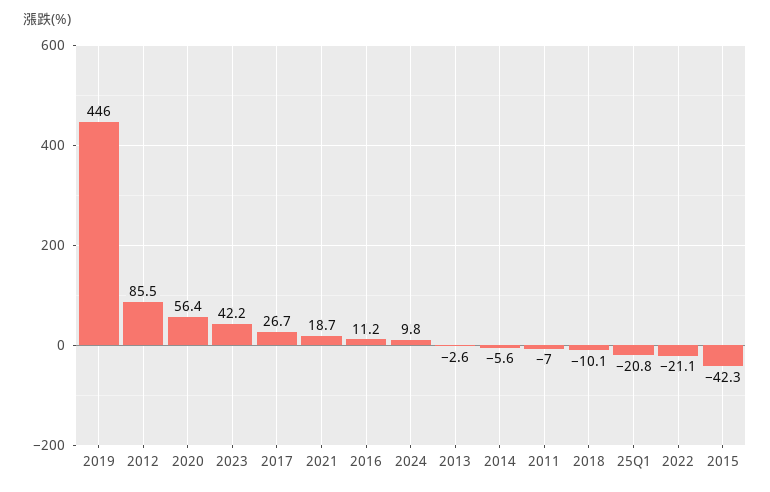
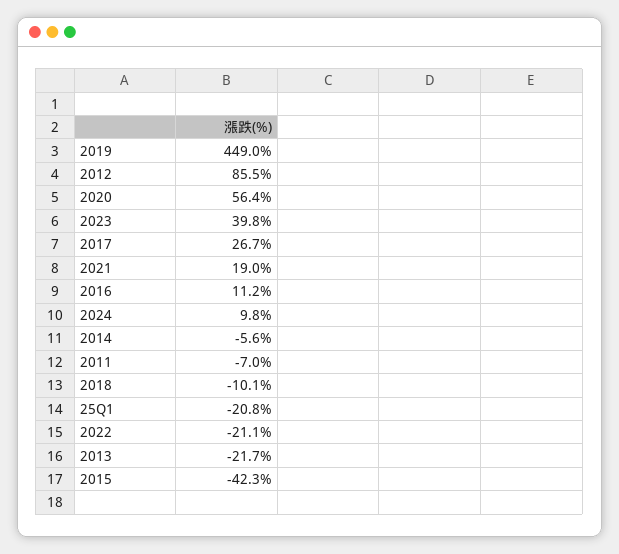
2019: 446 -> 449
2023: 42.2 -> 39.8
2021: 18.7 -> 19
2013: -2.6 -> -21.7

